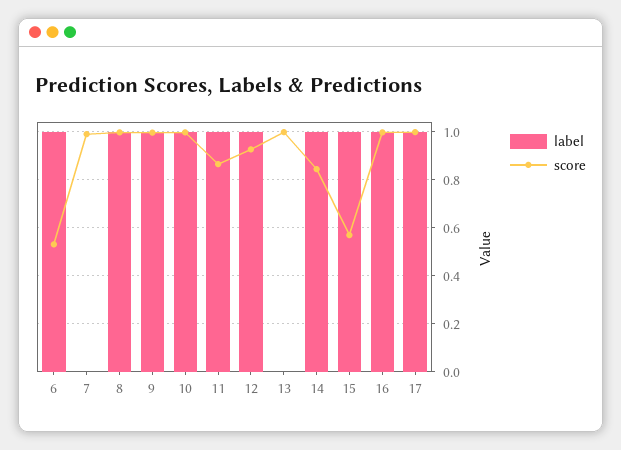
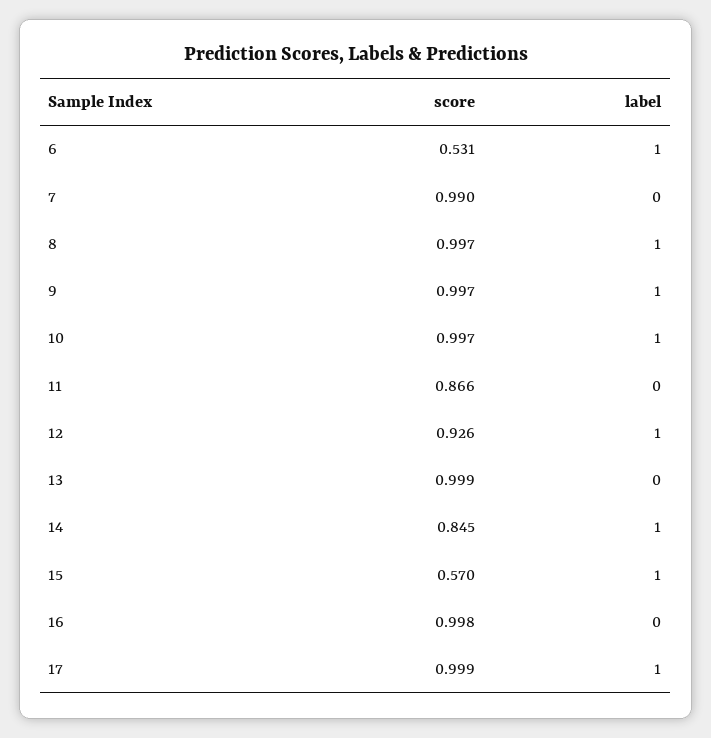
label, 11: 1 -> 0
label, 16: 1 -> 0

